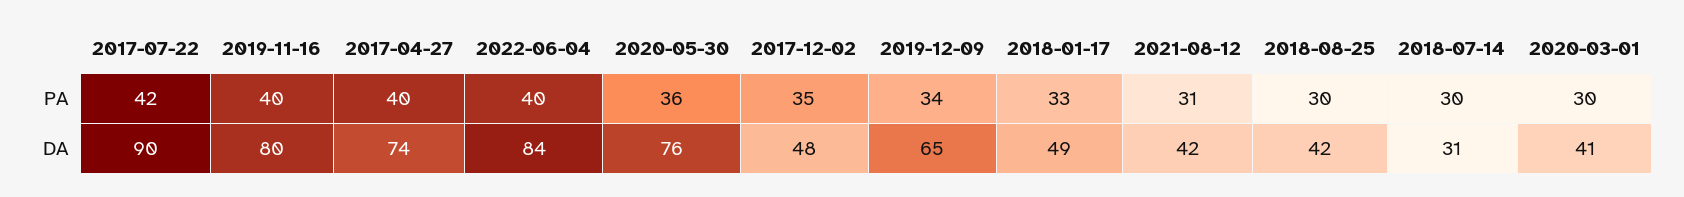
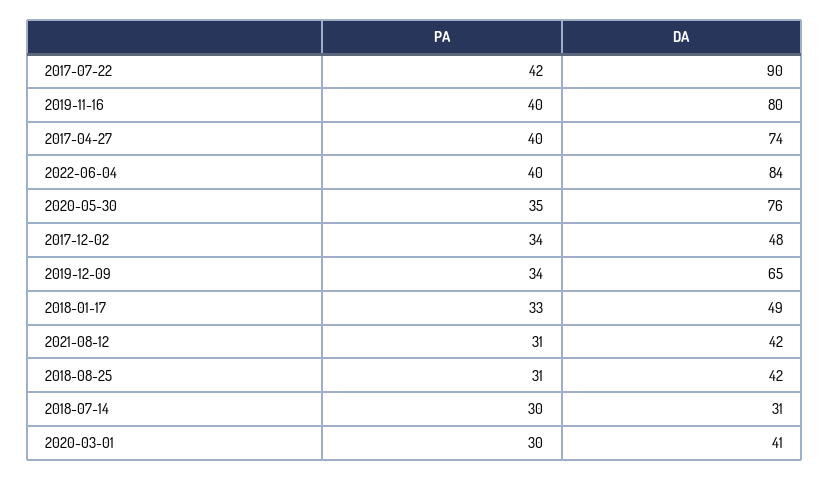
2020-05-30, PA: 36 -> 35
2017-12-02, PA: 35 -> 34
2018-08-25, PA: 30 -> 31

